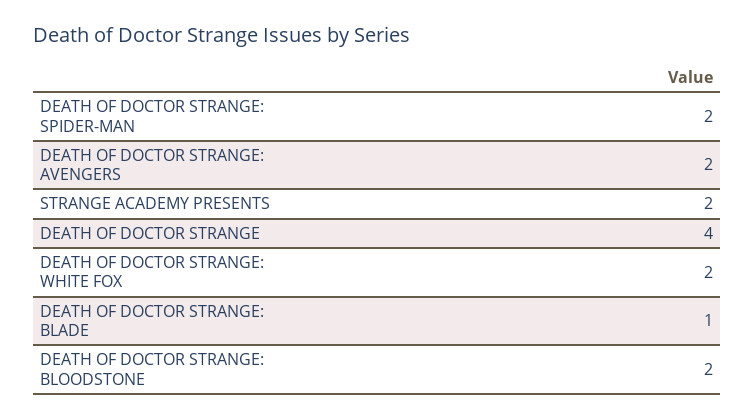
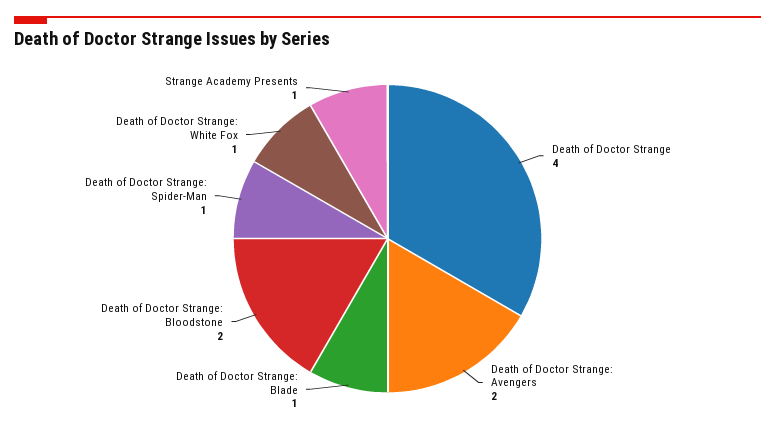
DEATH OF DOCTOR STRANGE: SPIDER-MAN: 2 -> 1
STRANGE ACADEMY PRESENTS: 2 -> 1
DEATH OF DOCTOR STRANGE: WHITE FOX: 2 -> 1

